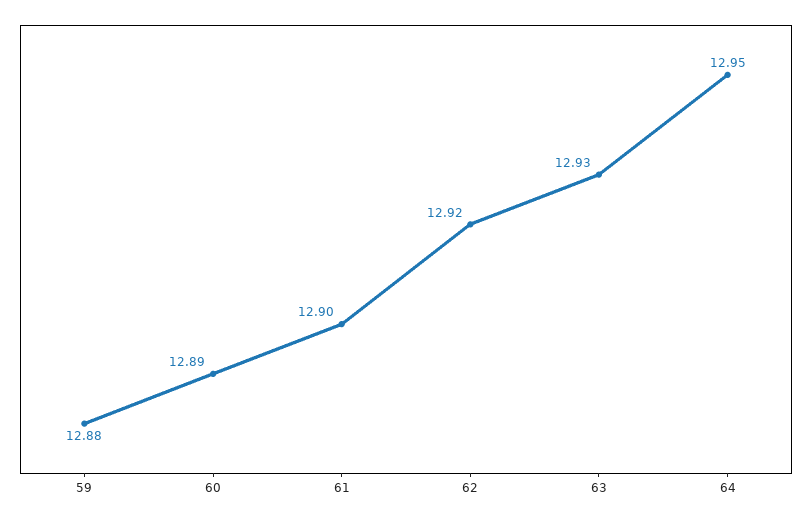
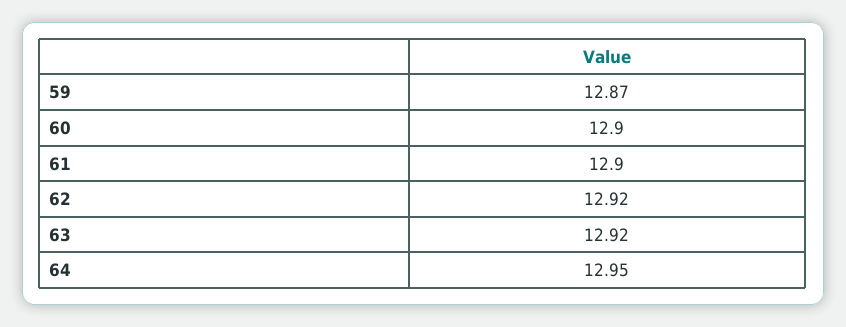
59: 12.88 -> 12.87
60: 12.89 -> 12.9
63: 12.93 -> 12.92

